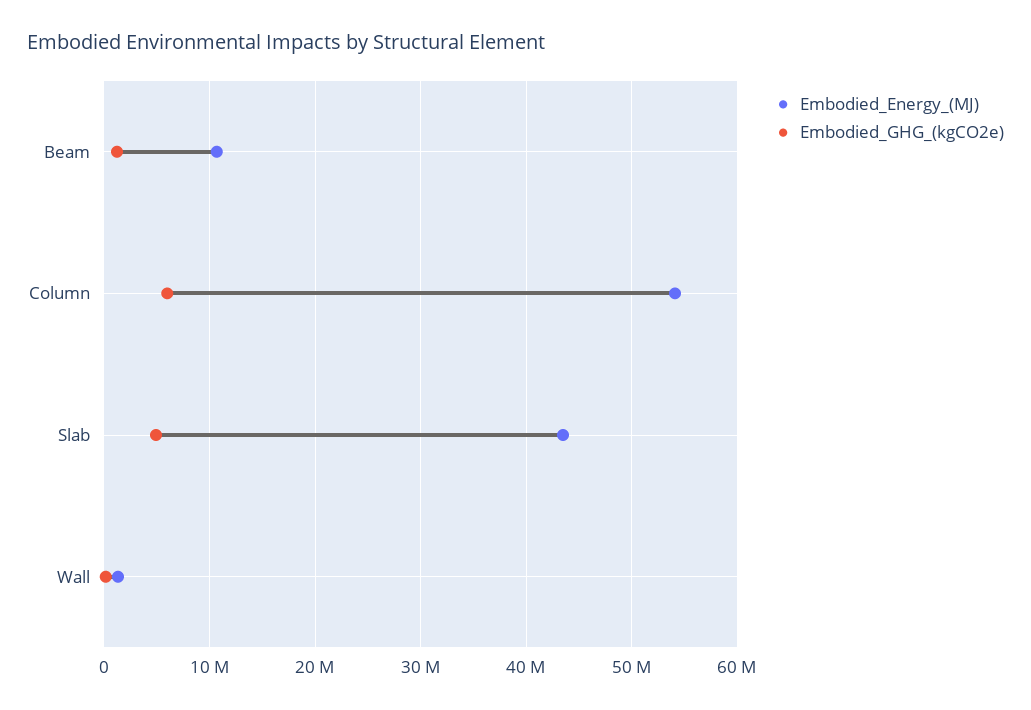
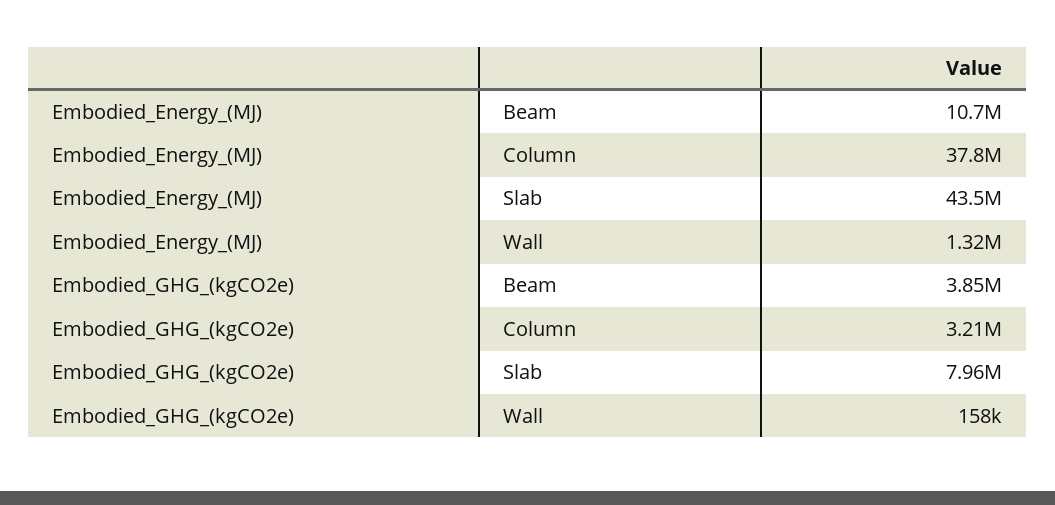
Embodied_GHG_(kgCO2e), Beam: 1000000 -> 3850000
Embodied_Energy_(MJ), Column: 54000000 -> 37800000
Embodied_GHG_(kgCO2e), Column: 6000000 -> 3210000
Embodied_GHG_(kgCO2e), Slab: 5000000 -> 7960000

